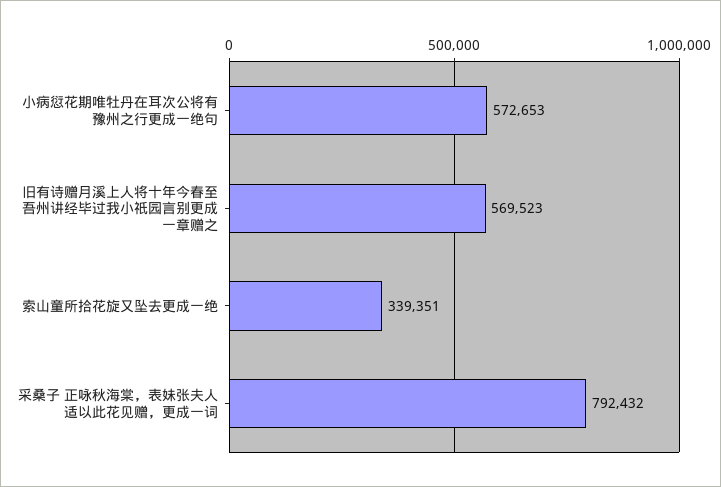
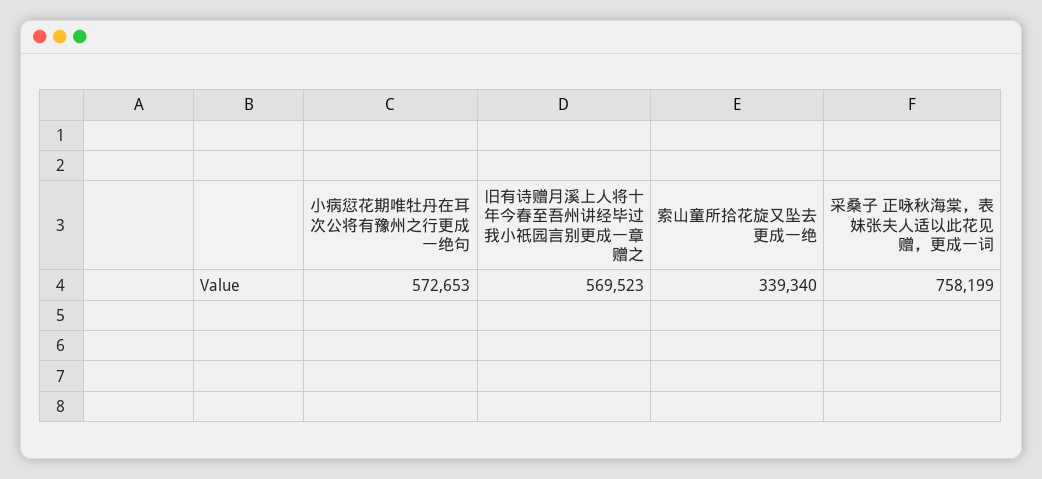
索山童所拾花旋又坠去更成一绝: 339351 -> 339340
采桑子 正咏秋海棠，表妹张夫人适以此花见赠，更成一词: 792432 -> 758199

